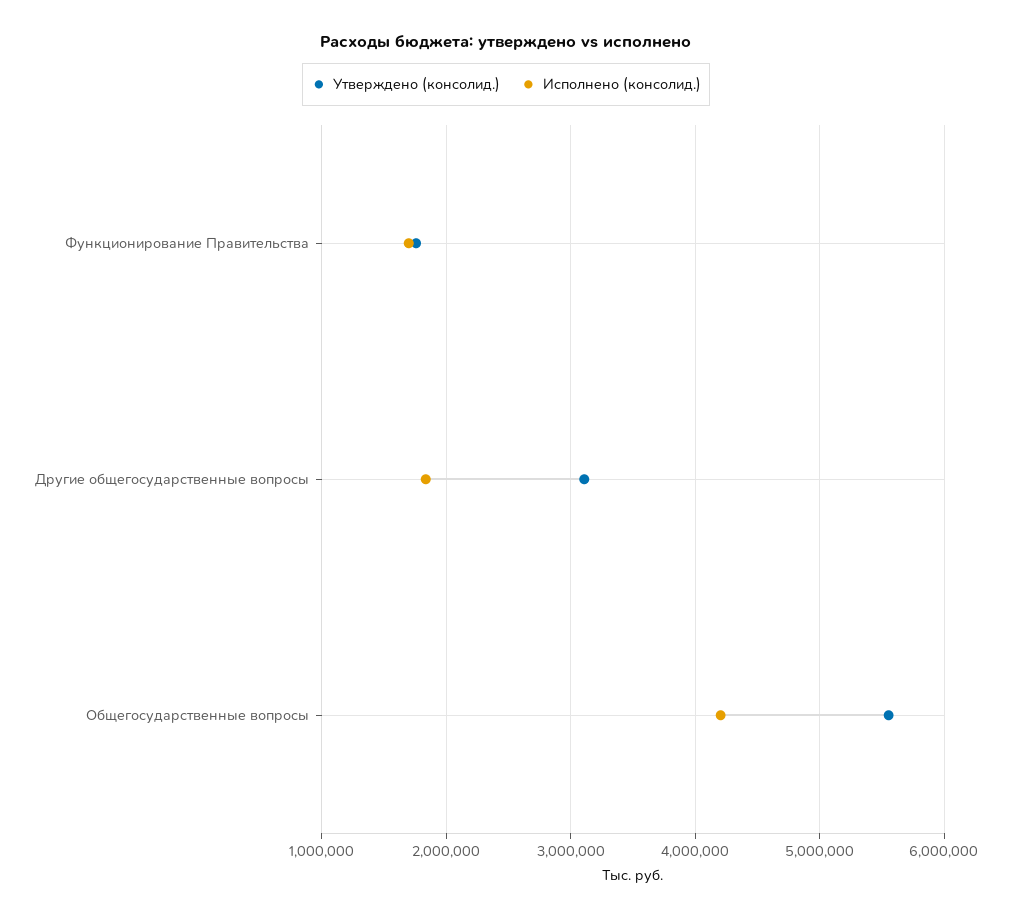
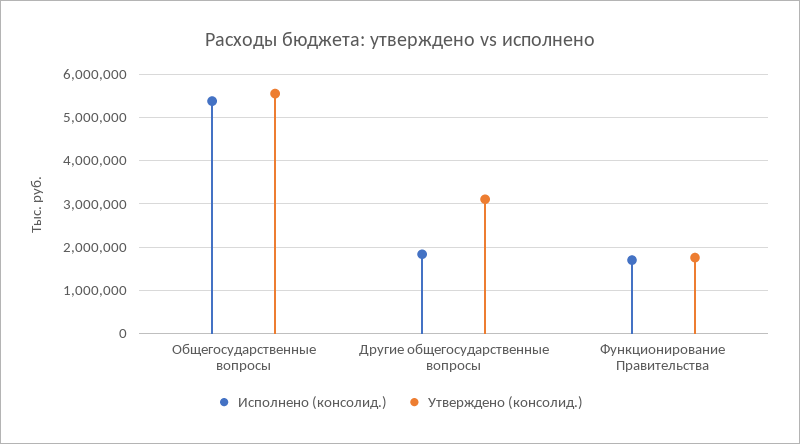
Исполнено (консолид.), Общегосударственные вопросы: 4200000 -> 5400000

